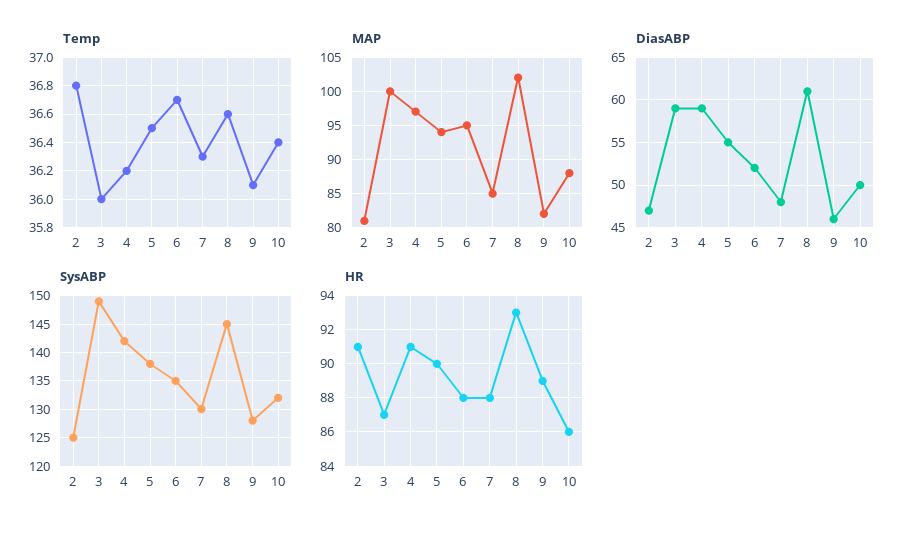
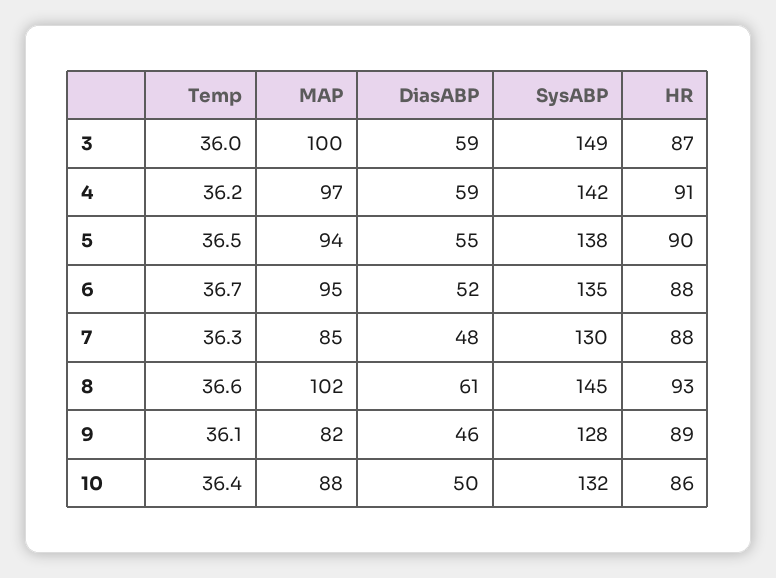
Temp, 2: 36.8 -> none
MAP, 2: 81 -> none
DiasABP, 2: 47 -> none
SysABP, 2: 125 -> none
HR, 2: 91 -> none

